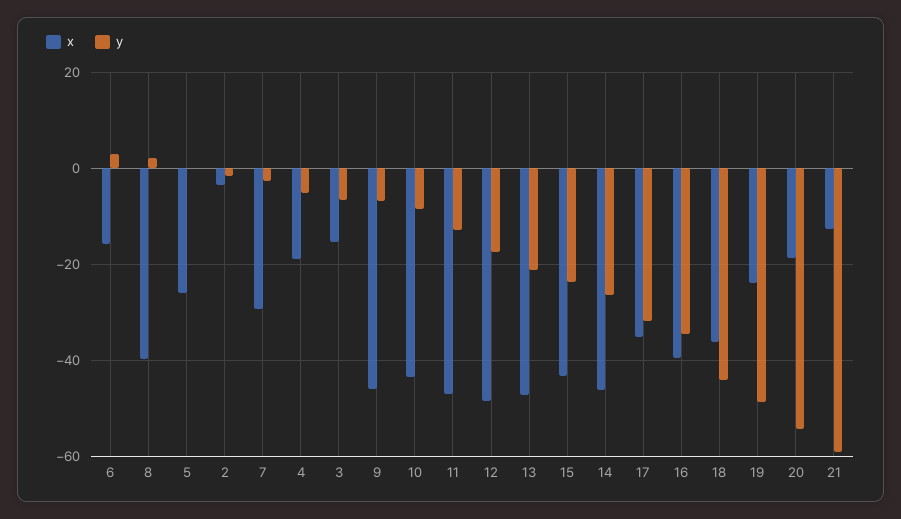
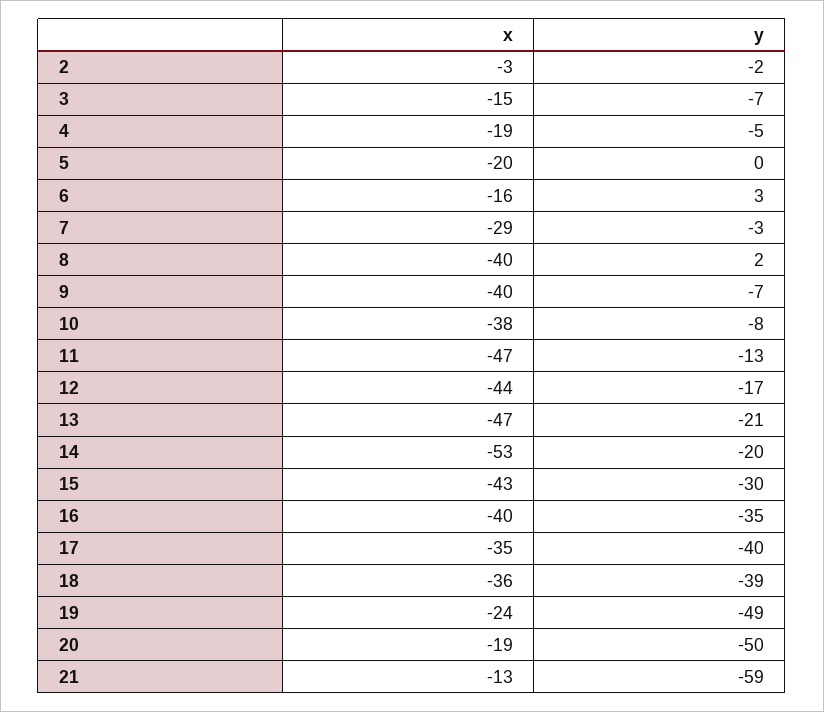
x, 5: -26 -> -20
x, 9: -46 -> -40
x, 10: -44 -> -38
x, 12: -48 -> -44
y, 15: -24 -> -30
x, 14: -46 -> -53
y, 14: -26 -> -20
y, 17: -32 -> -40
y, 18: -44 -> -39
y, 20: -54 -> -50

